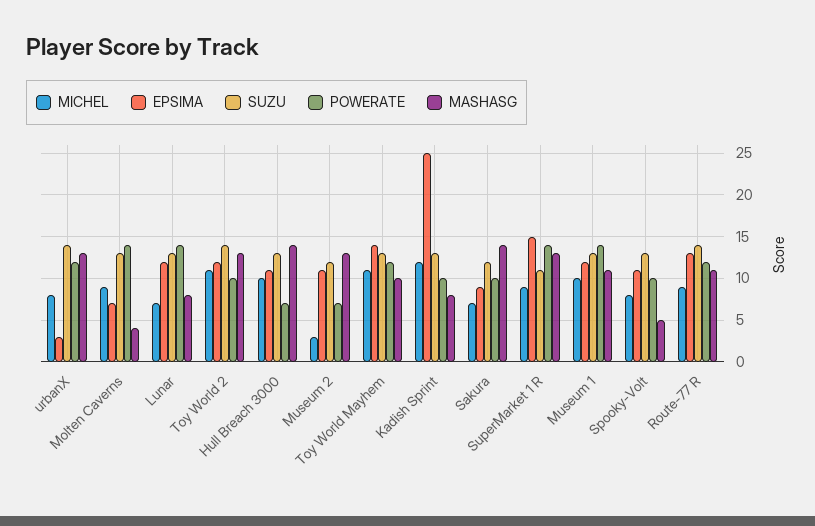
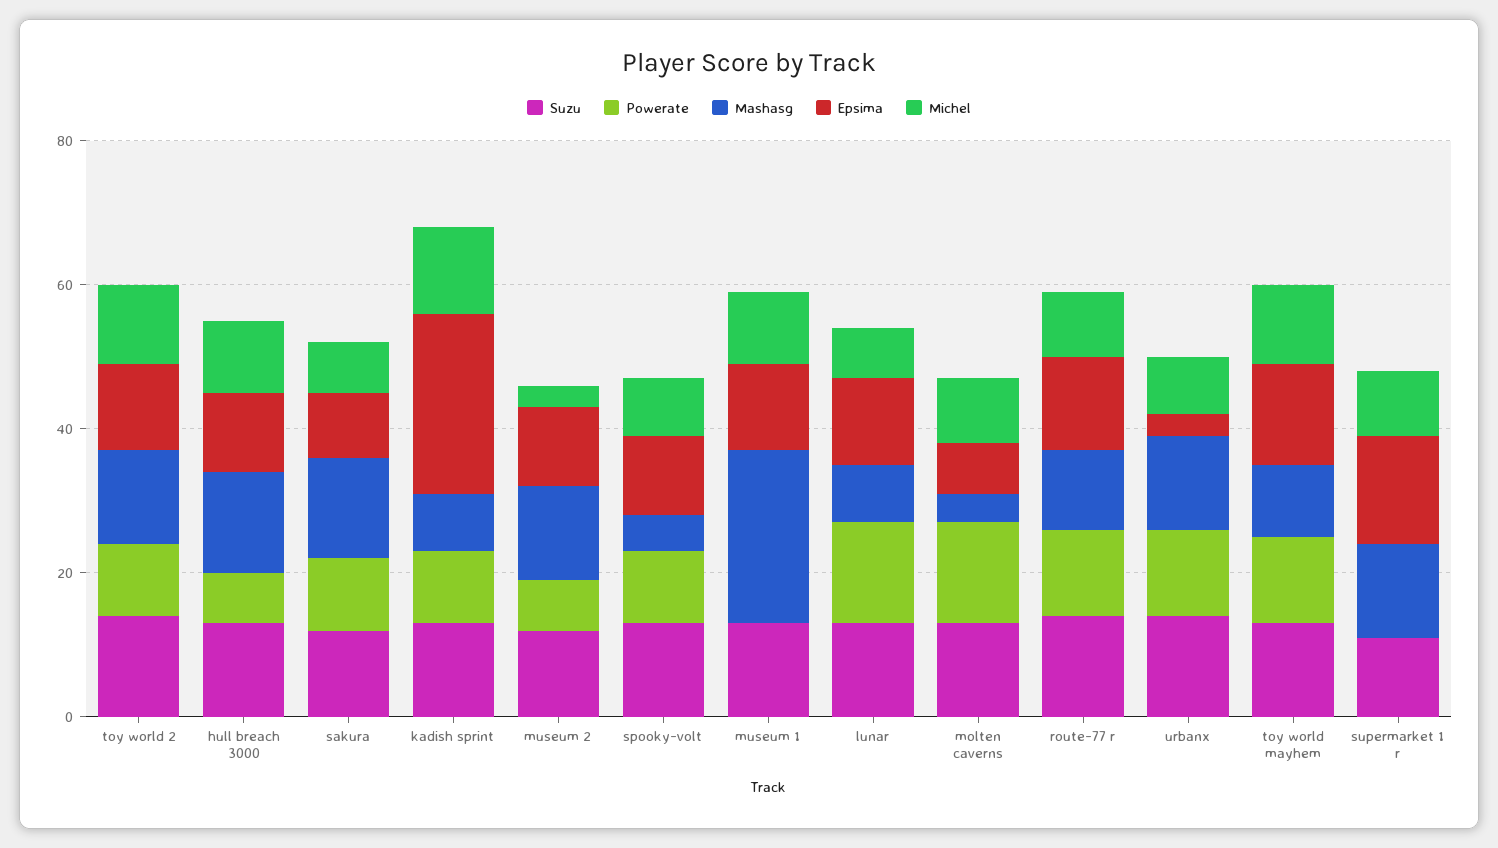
POWERATE, SuperMarket 1 R: 14 -> 0
POWERATE, Museum 1: 14 -> 0
MASHASG, Museum 1: 11 -> 25

